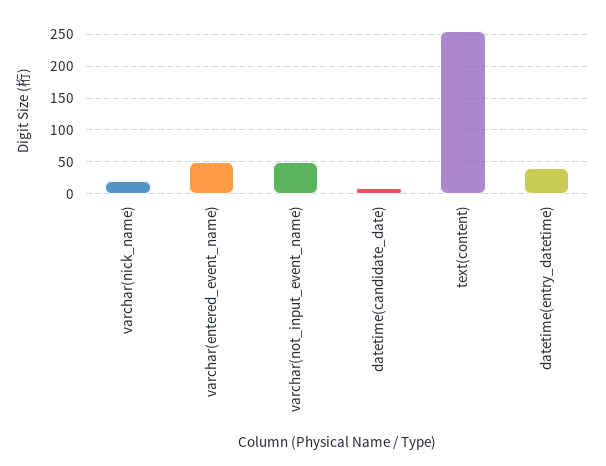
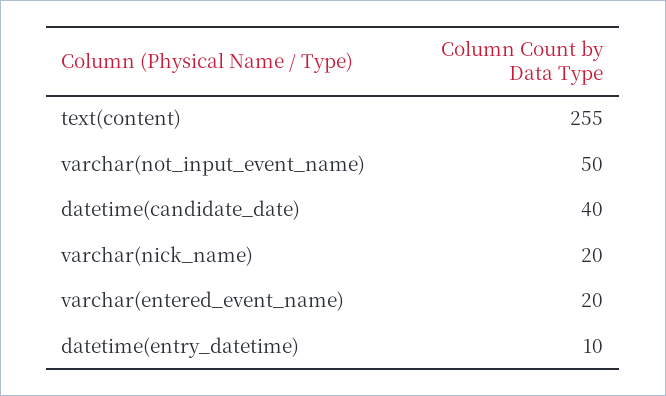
varchar(entered_event_name): 50 -> 20
datetime(candidate_date): 10 -> 40
datetime(entry_datetime): 40 -> 10

